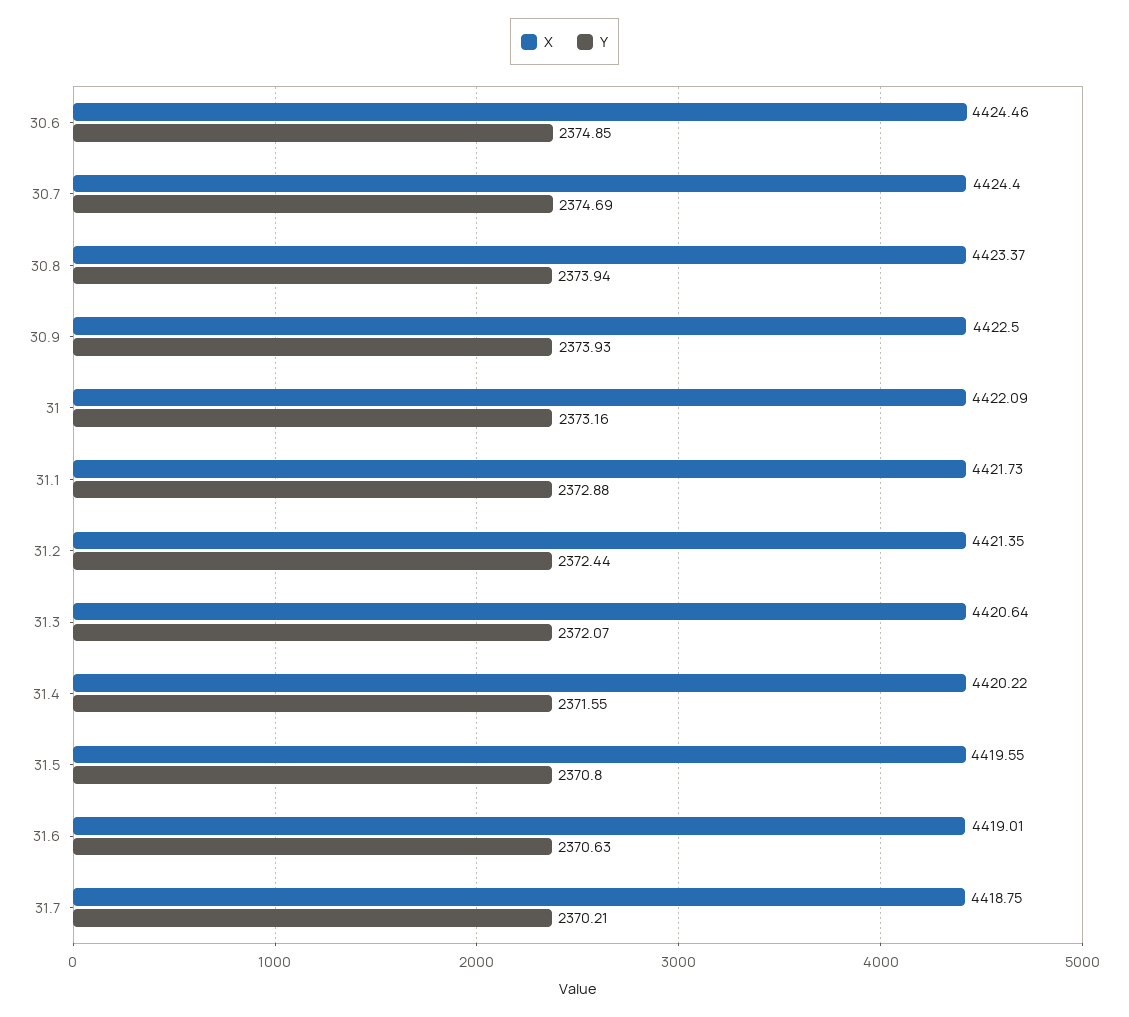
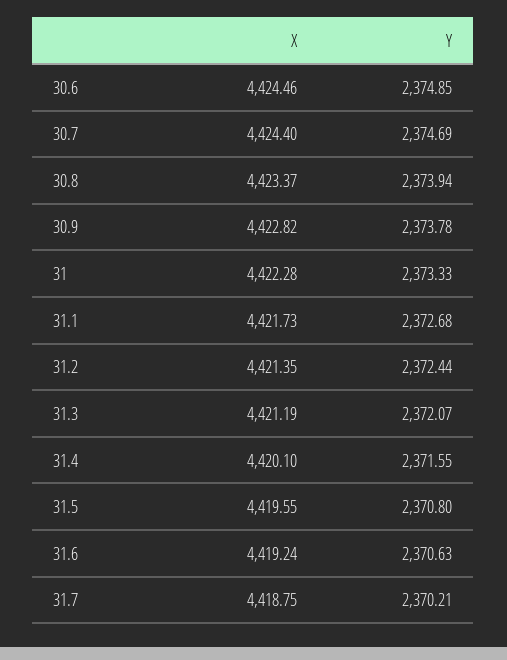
X, 30.9: 4422.5 -> 4422.82
Y, 30.9: 2373.93 -> 2373.78
X, 31: 4422.09 -> 4422.28
Y, 31: 2373.16 -> 2373.33
Y, 31.1: 2372.88 -> 2372.68
X, 31.3: 4420.64 -> 4421.19
X, 31.4: 4420.22 -> 4420.1
X, 31.6: 4419.01 -> 4419.24

